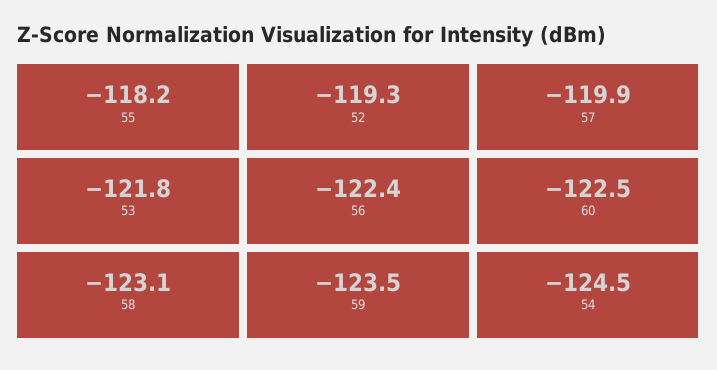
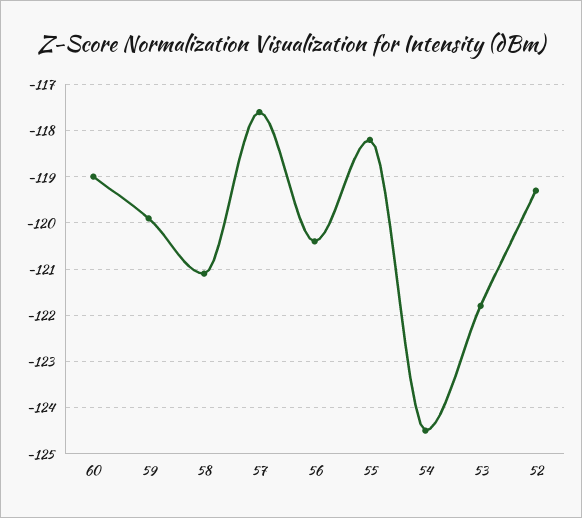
57: -119.9 -> -117.5
56: -122.4 -> -120.5
60: -122.5 -> -119
58: -123.1 -> -121
59: -123.5 -> -120

